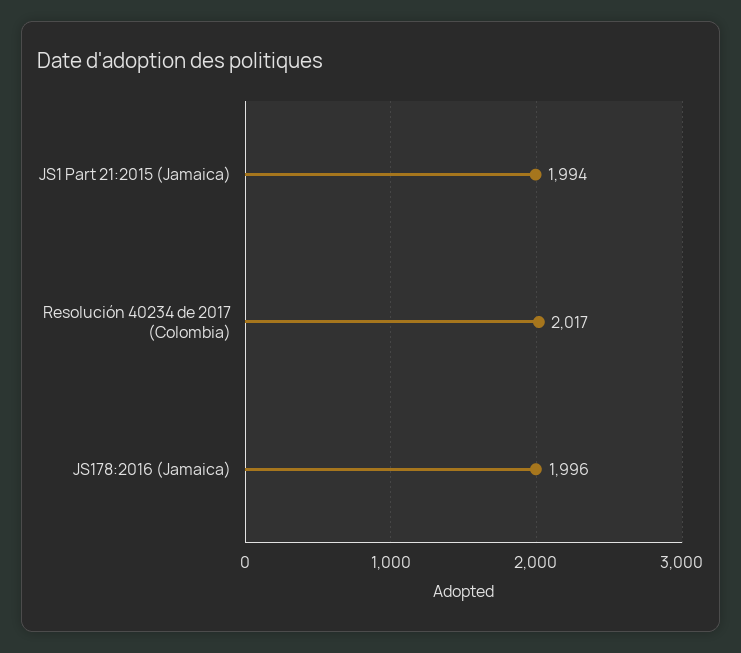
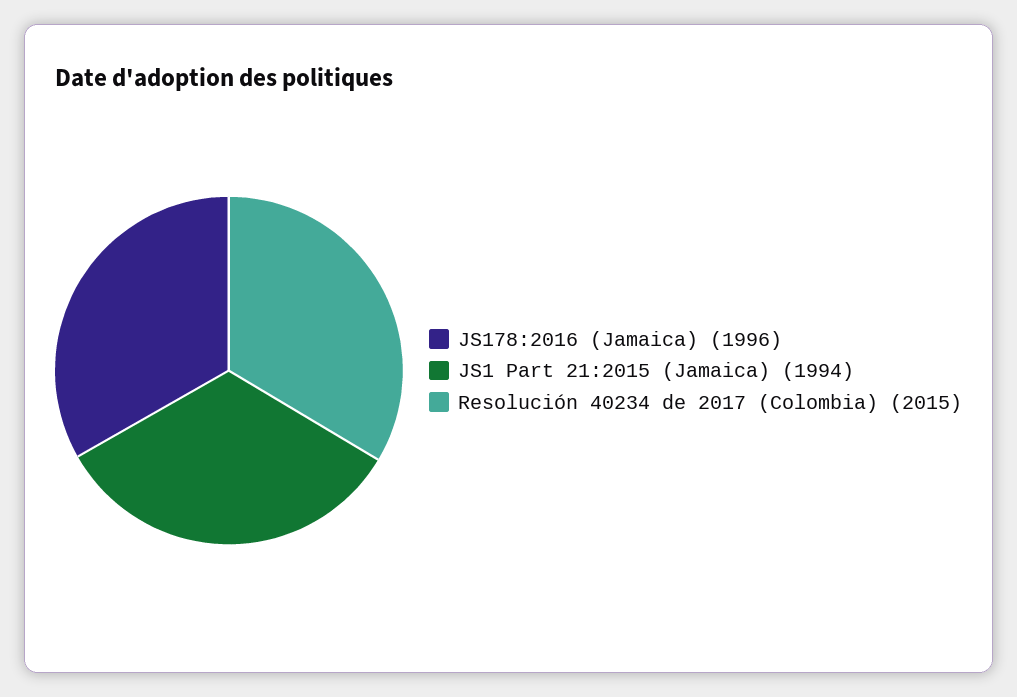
Resolución 40234 de 2017 (Colombia): 2017 -> 2015

